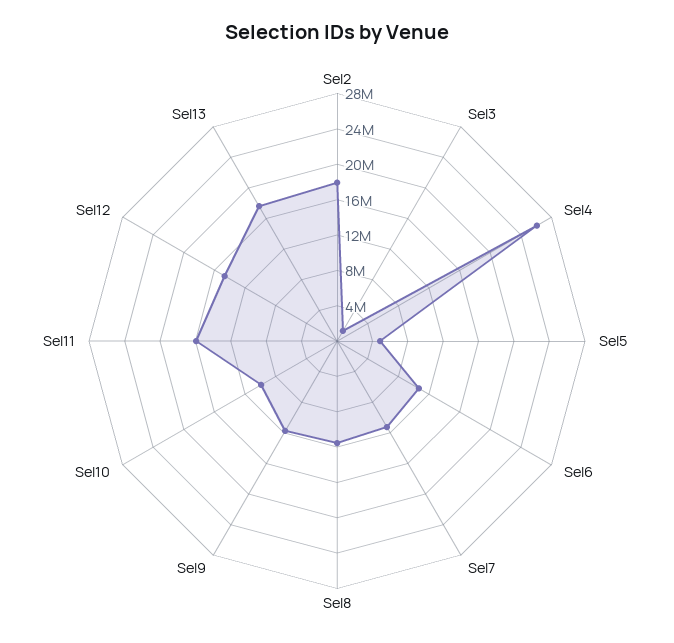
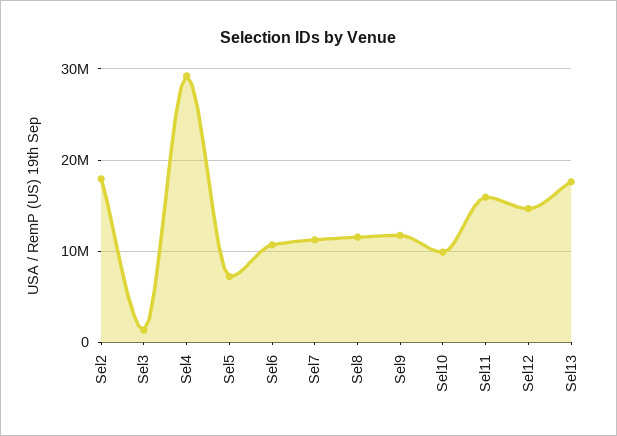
Sel4: 26000000 -> 29000000
Sel5: 5000000 -> 7000000

